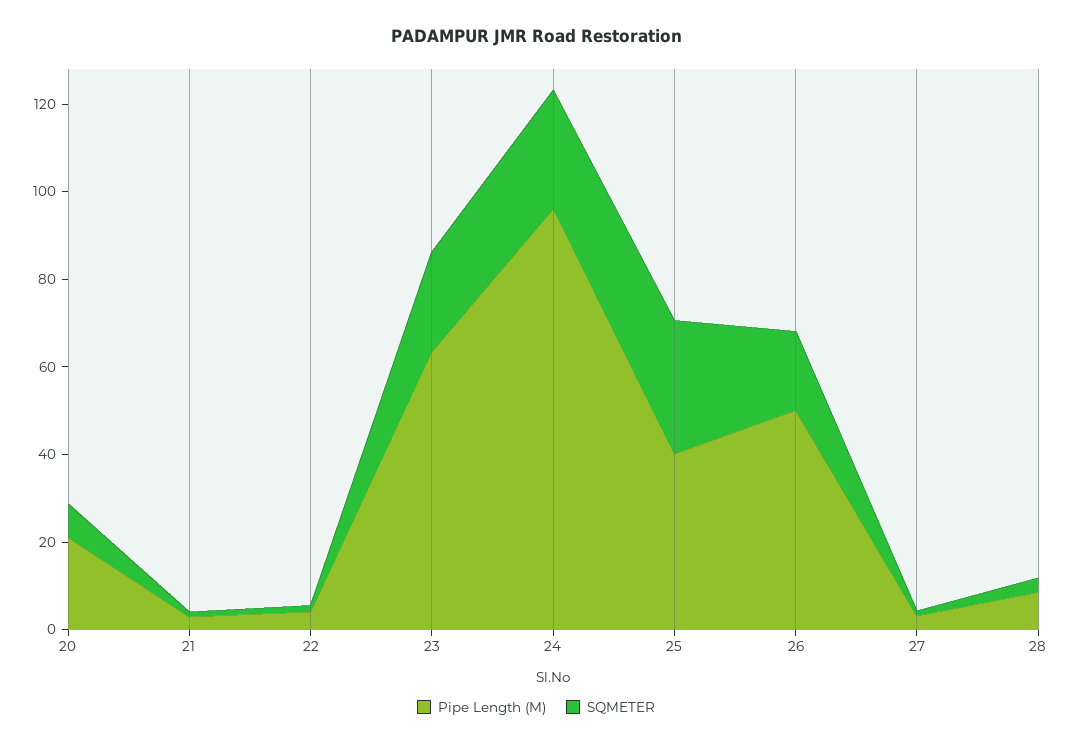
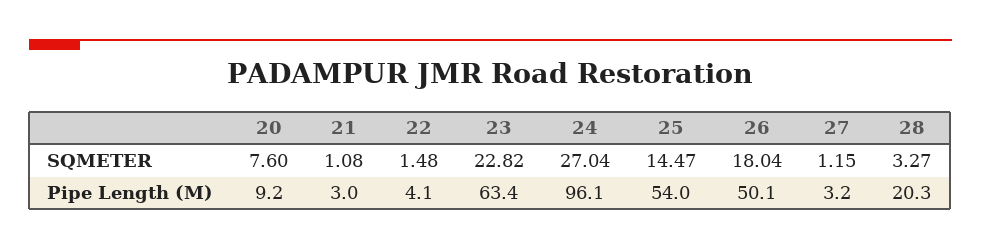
Pipe Length (M), 20: 20 -> 9.2
Pipe Length (M), 25: 40 -> 54
SQMETER, 25: 30 -> 14.47
Pipe Length (M), 28: 10 -> 20.3

